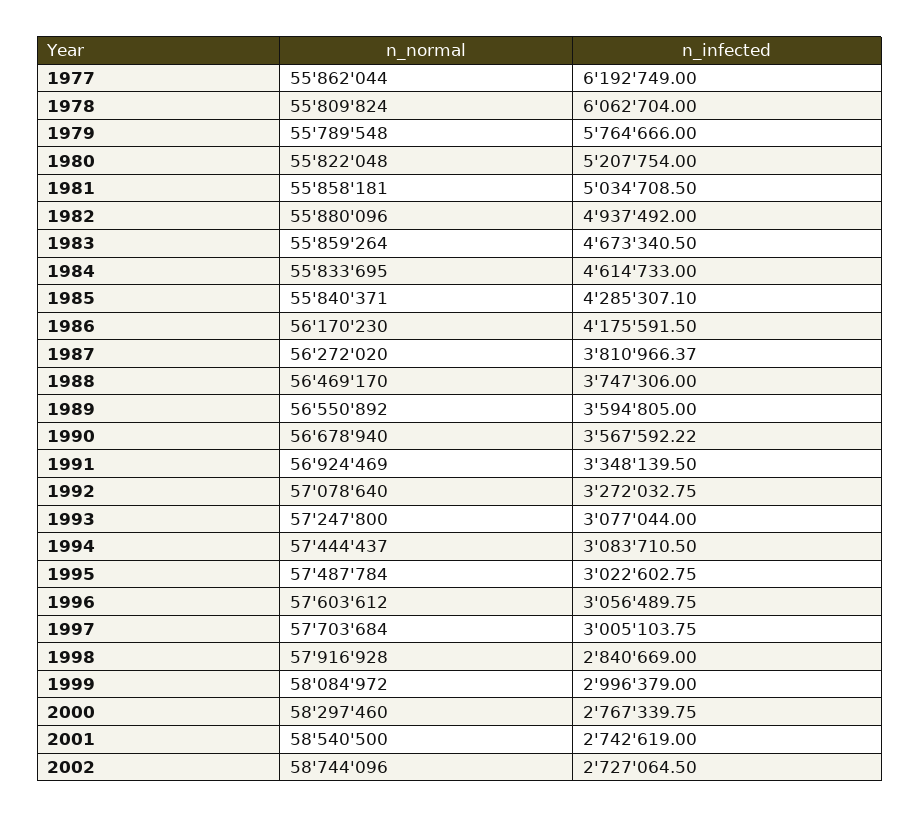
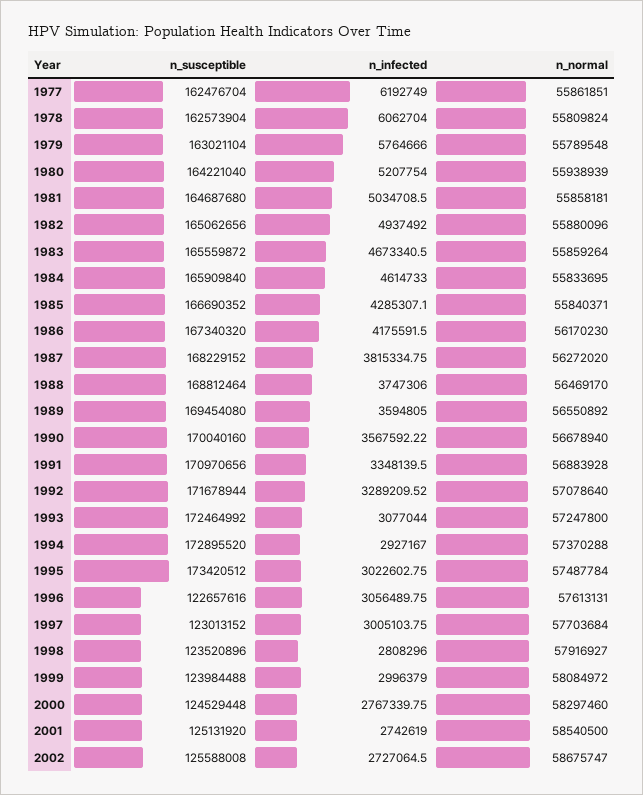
n_normal, 1977: 55862044 -> 55861851
n_normal, 1980: 55822048 -> 55938939
n_infected, 1987: 3810966.37 -> 3815334.75
n_normal, 1991: 56924469 -> 56883928
n_infected, 1992: 3272032.75 -> 3289209.52
n_normal, 1994: 57444437 -> 57370288
n_infected, 1994: 3083710.5 -> 2927167
n_normal, 1996: 57603612 -> 57613131
n_normal, 1998: 57916928 -> 57916927
n_infected, 1998: 2840669 -> 2808296
n_normal, 2002: 58744096 -> 58675747
n_susceptible, 1977: none -> 162476704
n_susceptible, 1978: none -> 162573904
n_susceptible, 1979: none -> 163021104
n_susceptible, 1980: none -> 164221040
n_susceptible, 1981: none -> 164687680
n_susceptible, 1982: none -> 165062656
n_susceptible, 1983: none -> 165559872
n_susceptible, 1984: none -> 165909840
n_susceptible, 1985: none -> 166690352
n_susceptible, 1986: none -> 167340320
n_susceptible, 1987: none -> 168229152
n_susceptible, 1988: none -> 168812464
n_susceptible, 1989: none -> 169454080
n_susceptible, 1990: none -> 170040160
n_susceptible, 1991: none -> 170970656
n_susceptible, 1992: none -> 171678944
n_susceptible, 1993: none -> 172464992
n_susceptible, 1994: none -> 172895520
n_susceptible, 1995: none -> 173420512
n_susceptible, 1996: none -> 122657616
n_susceptible, 1997: none -> 123013152
n_susceptible, 1998: none -> 123520896
n_susceptible, 1999: none -> 123984488
n_susceptible, 2000: none -> 124529448
n_susceptible, 2001: none -> 125131920
n_susceptible, 2002: none -> 125588008

